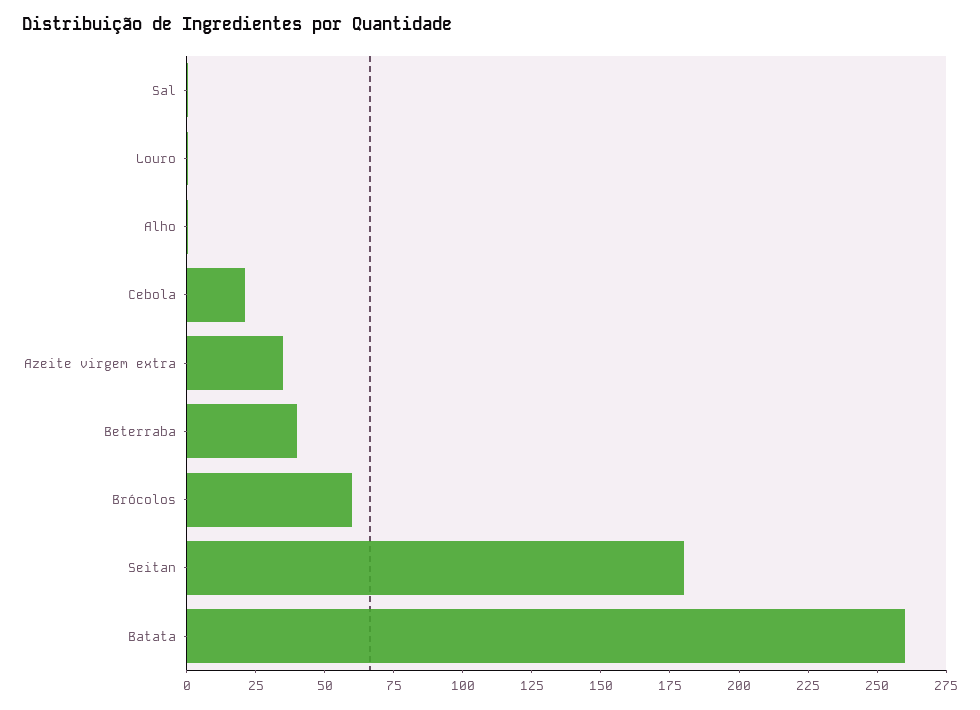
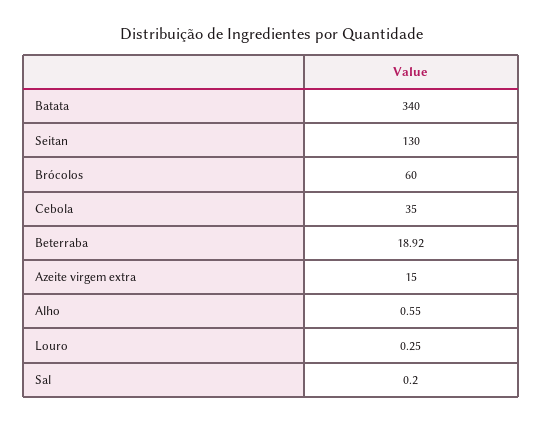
Cebola: 20 -> 35
Azeite virgem extra: 35 -> 15
Beterraba: 40 -> 18.92
Seitan: 180 -> 130
Batata: 260 -> 340

